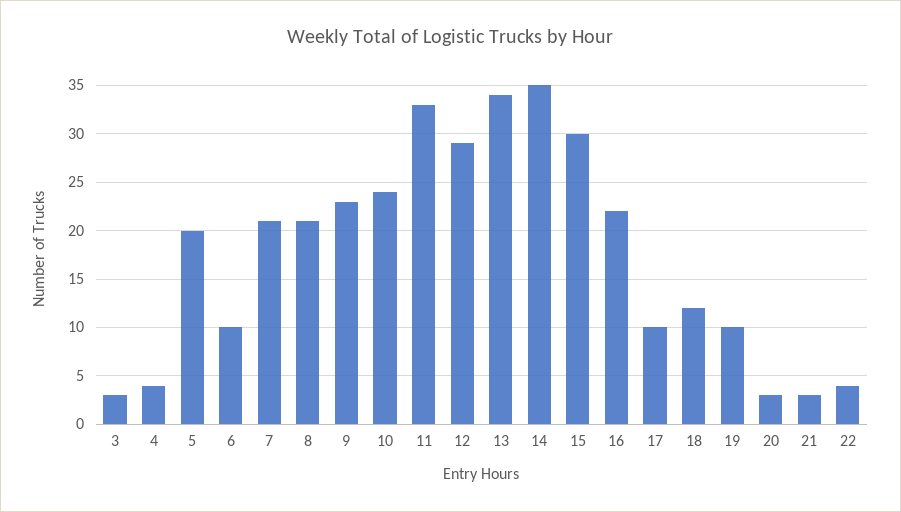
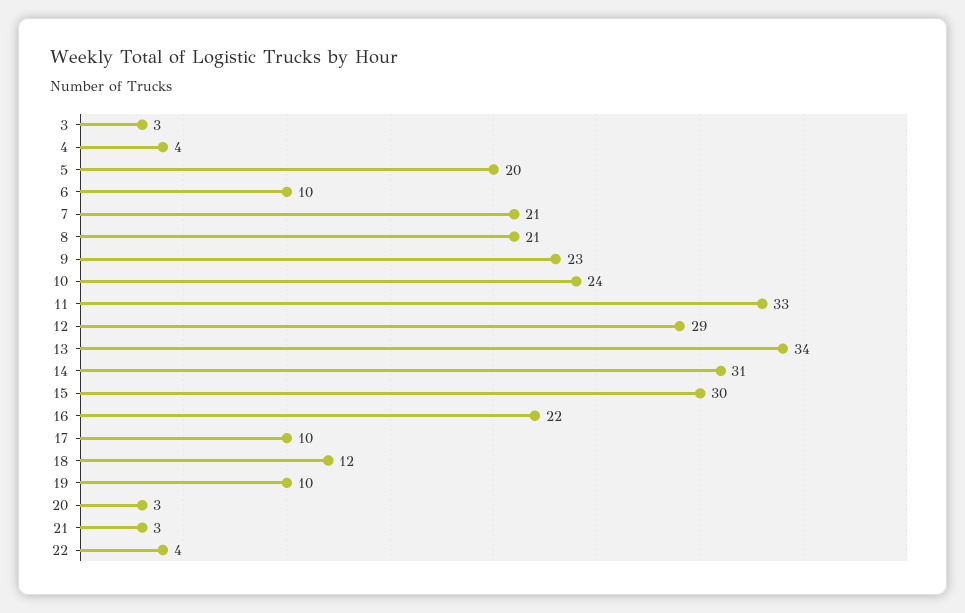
14: 35 -> 31

